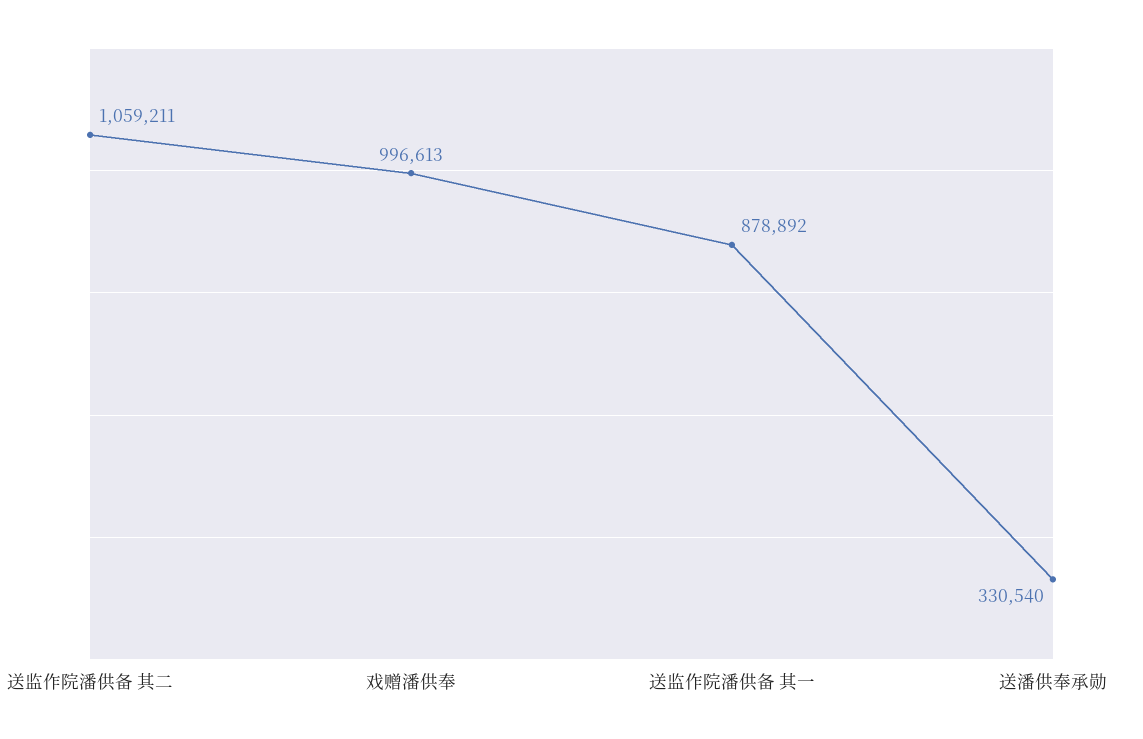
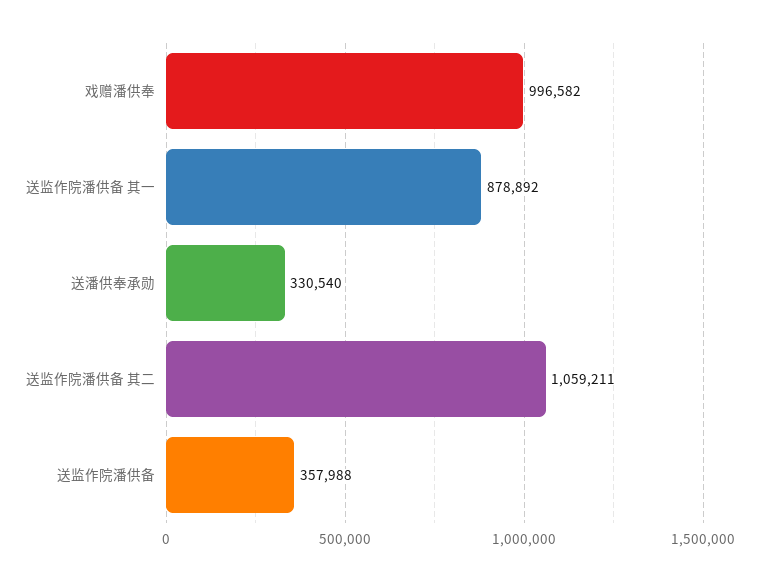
戏赠潘供奉: 996613 -> 996582
送监作院潘供备: none -> 357988

